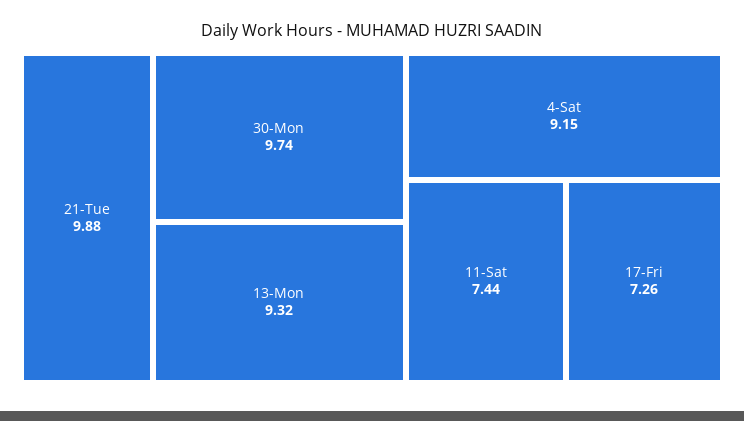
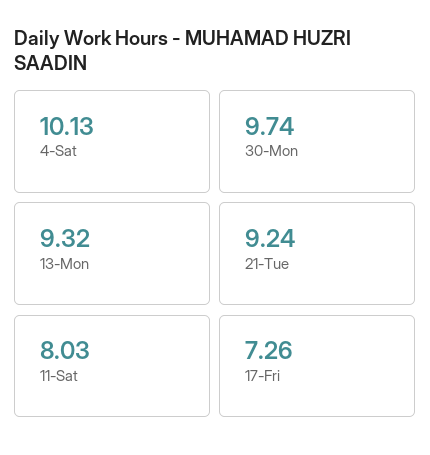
21-Tue: 9.88 -> 9.24
4-Sat: 9.15 -> 10.13
11-Sat: 7.44 -> 8.03

